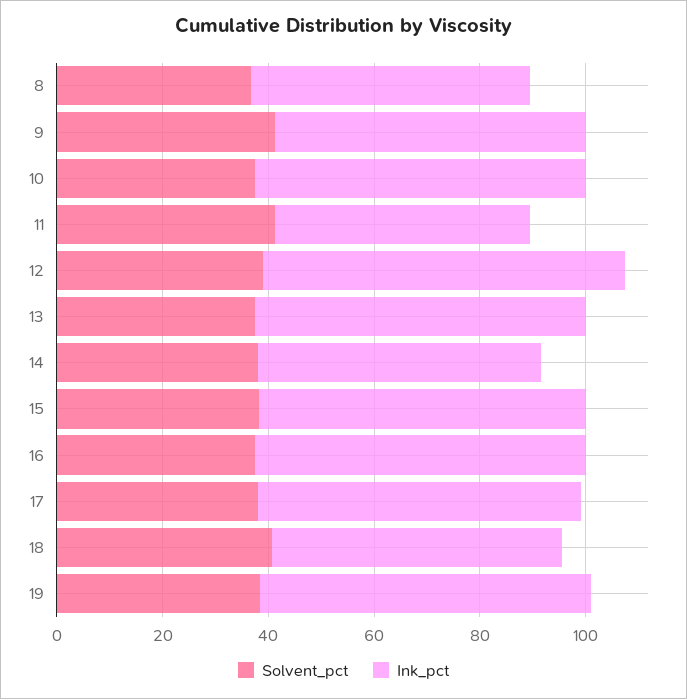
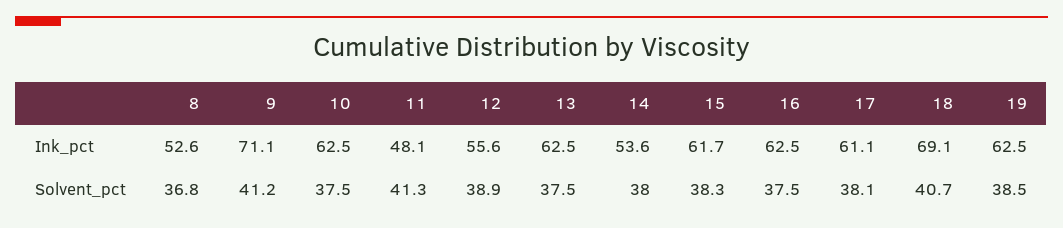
Ink_pct, 9: 60 -> 71.1
Ink_pct, 12: 70 -> 55.6
Ink_pct, 18: 55 -> 69.1

